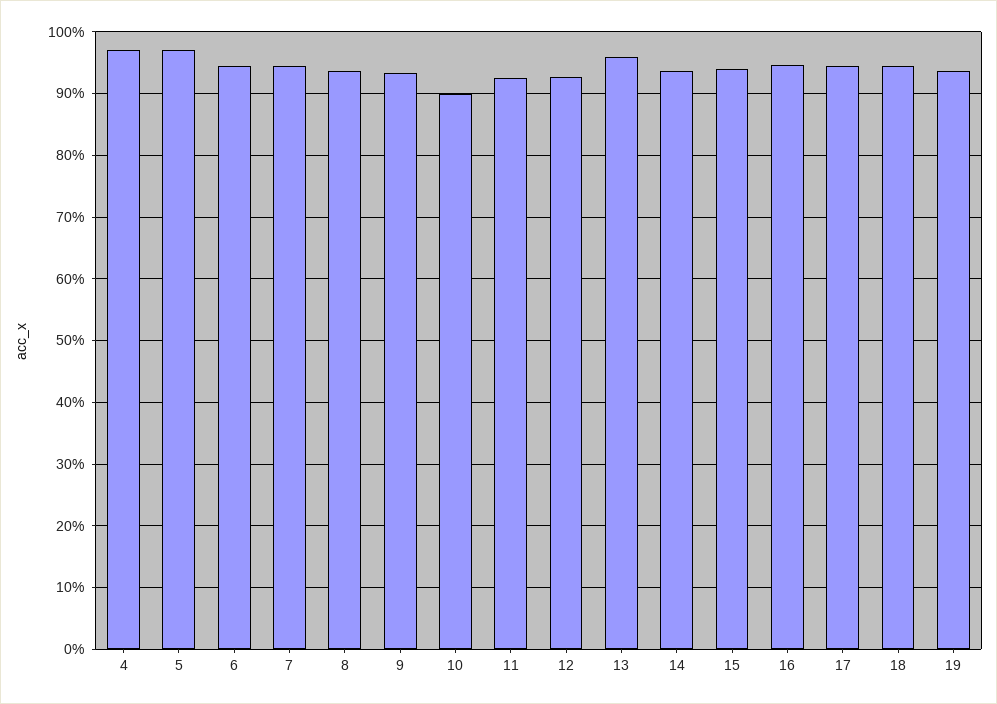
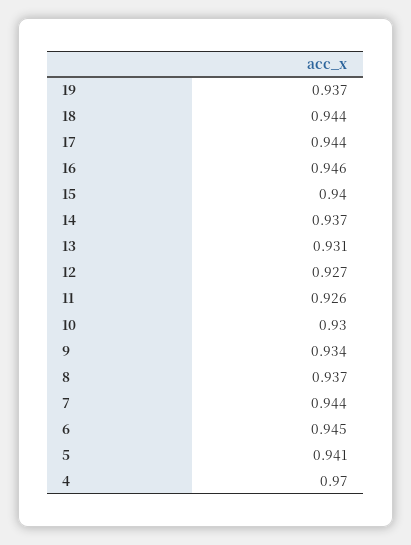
5: 0.97 -> 0.941
10: 0.9 -> 0.93
13: 0.96 -> 0.931

